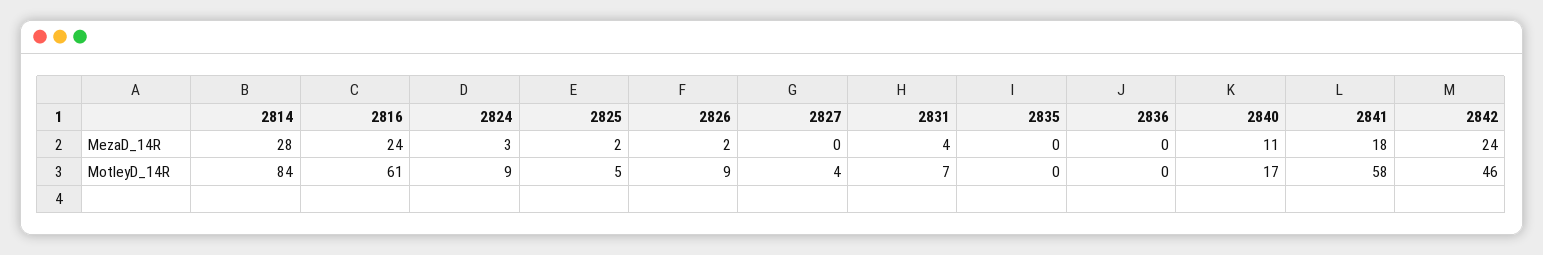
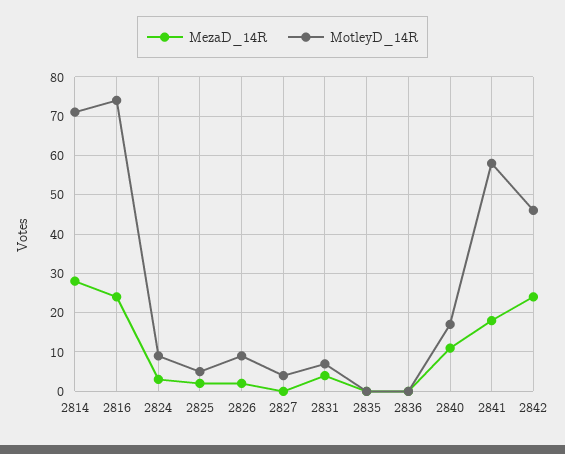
MotleyD_14R, 2814: 84 -> 70
MotleyD_14R, 2816: 61 -> 75

